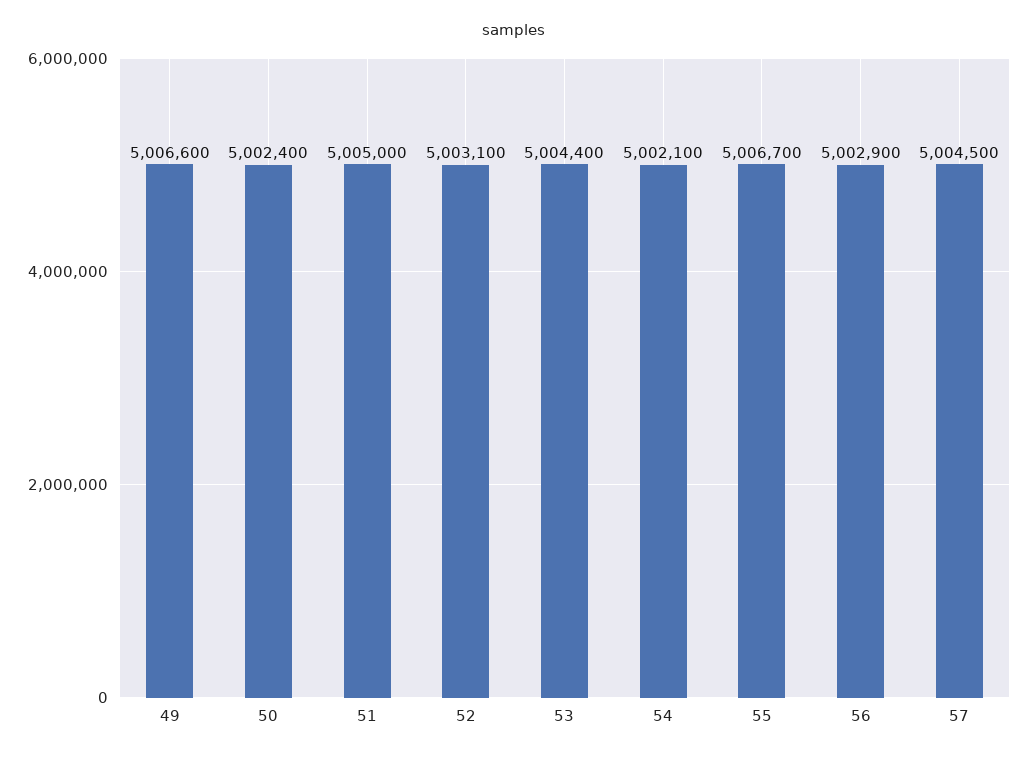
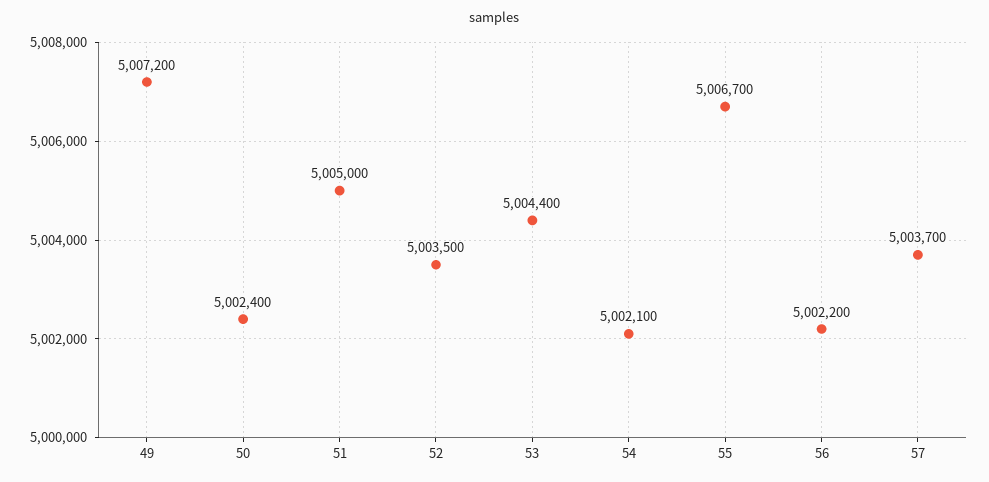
49: 5006600 -> 5007200
52: 5003100 -> 5003500
56: 5002900 -> 5002200
57: 5004500 -> 5003700

